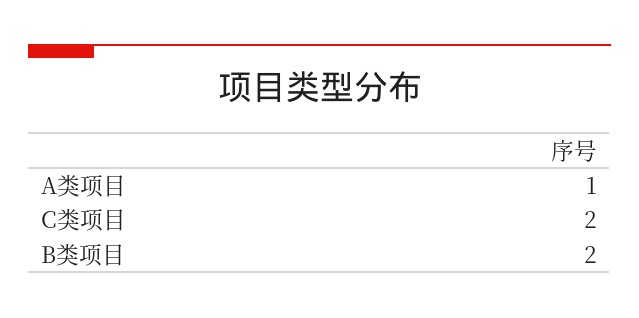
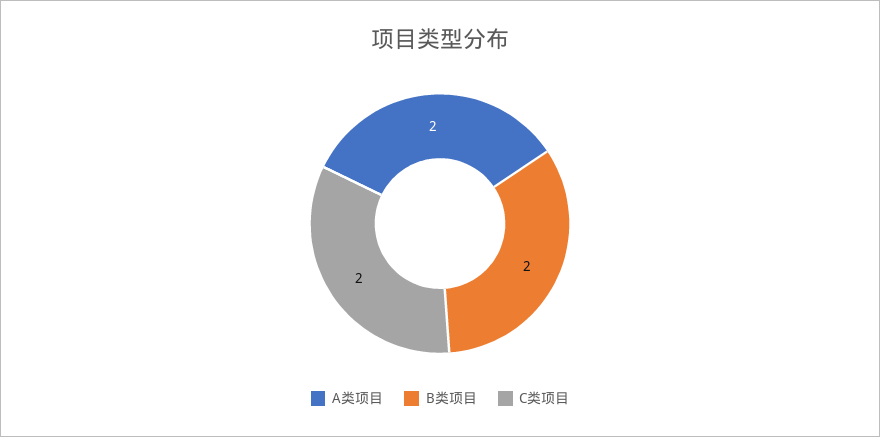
A类项目: 1 -> 2

